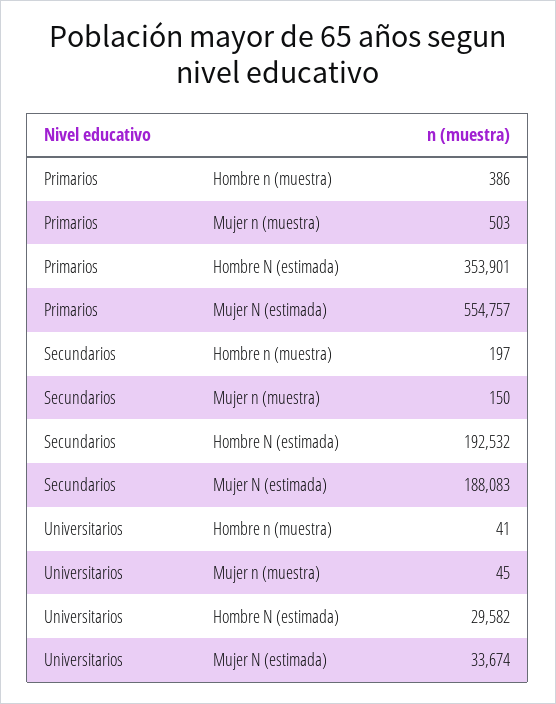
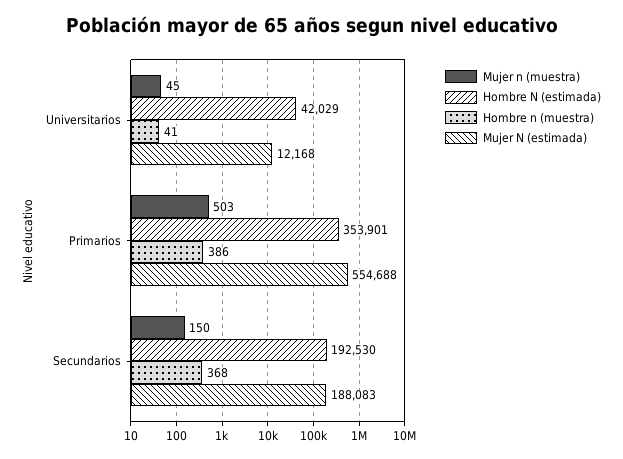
Mujer N (estimada), Primarios: 554757 -> 554688
Hombre n (muestra), Secundarios: 197 -> 368
Hombre N (estimada), Secundarios: 192532 -> 192530
Hombre N (estimada), Universitarios: 29582 -> 42029
Mujer N (estimada), Universitarios: 33674 -> 12168

